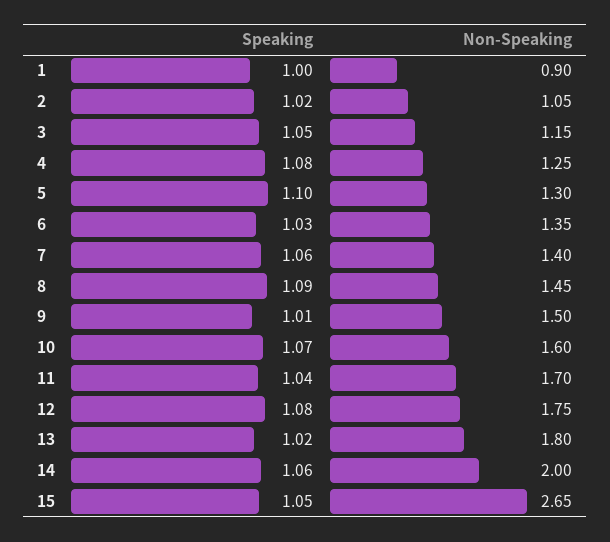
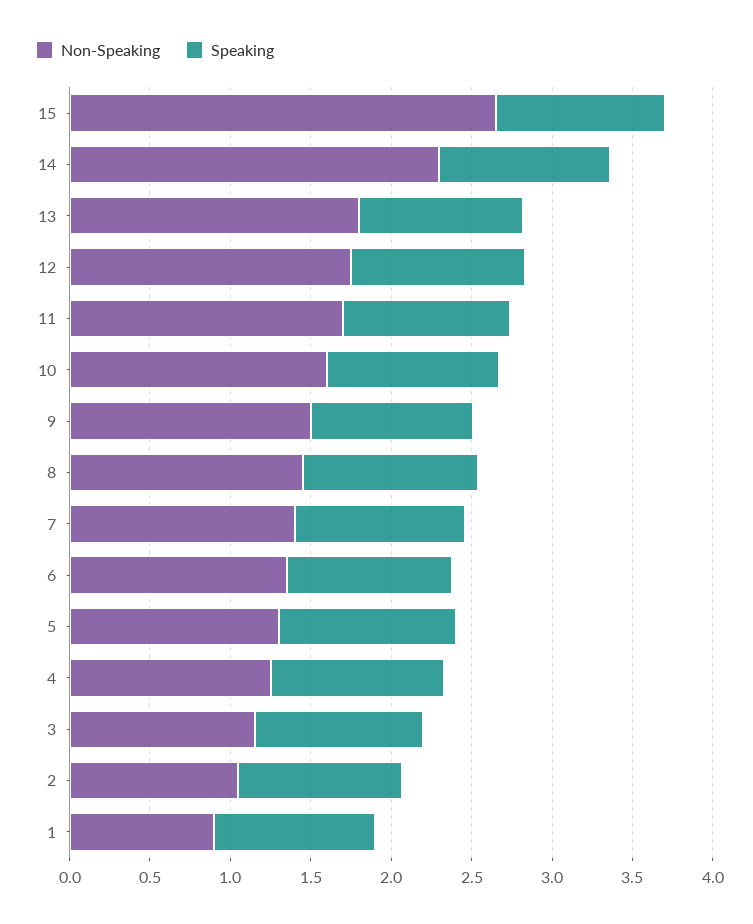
Non-Speaking, 14: 2 -> 2.3

